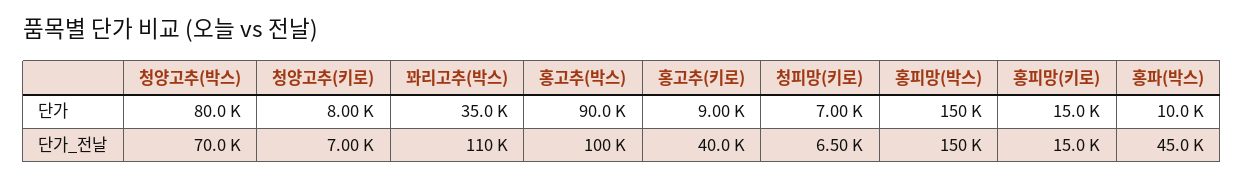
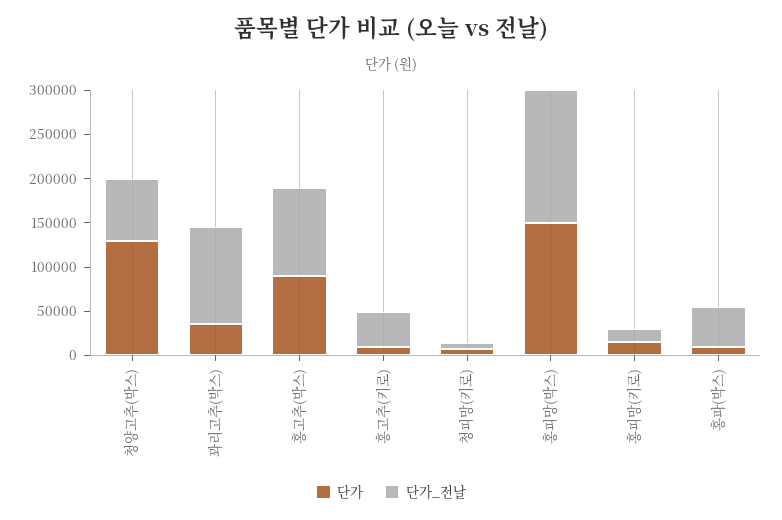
단가, 청양고추(박스): 80000 -> 130000
단가, 청양고추(키로): 8000 -> none
단가_전날, 청양고추(키로): 7000 -> none

